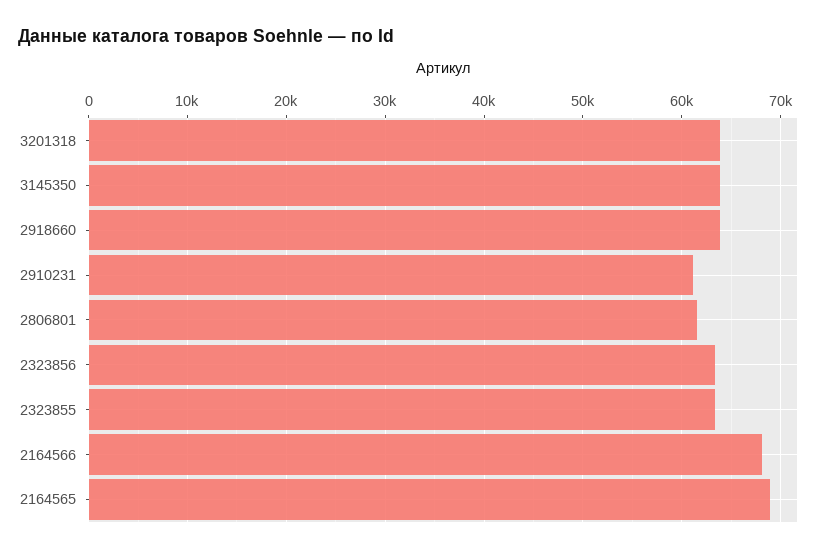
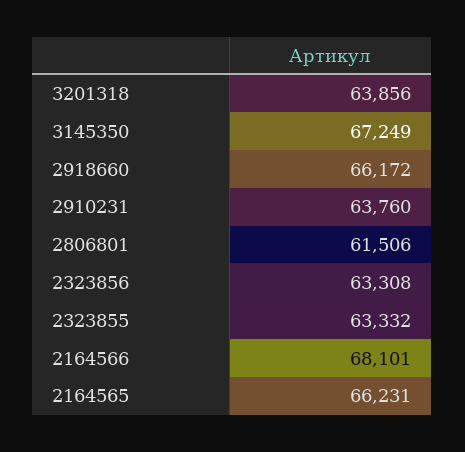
3145350: 64000 -> 67249
2918660: 64000 -> 66172
2910231: 61000 -> 63760
2164565: 69000 -> 66231

